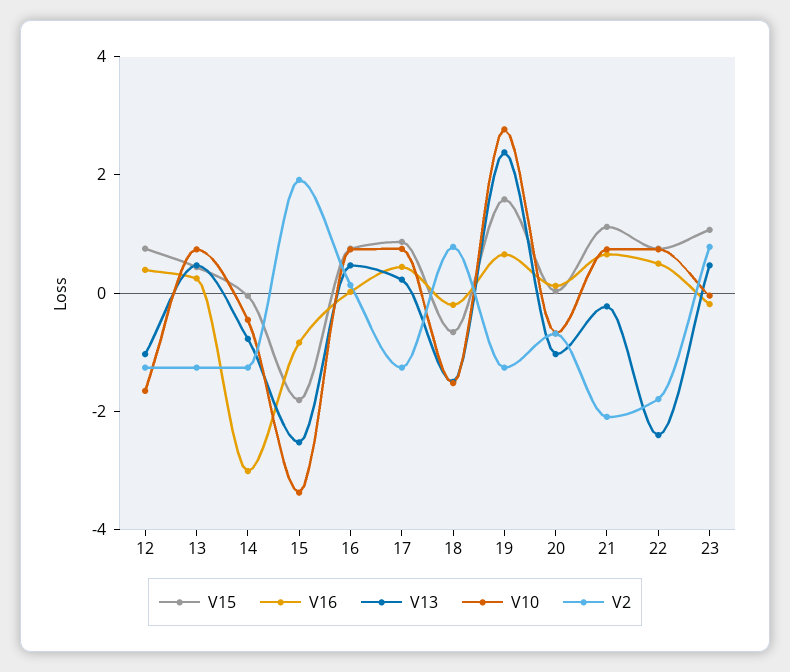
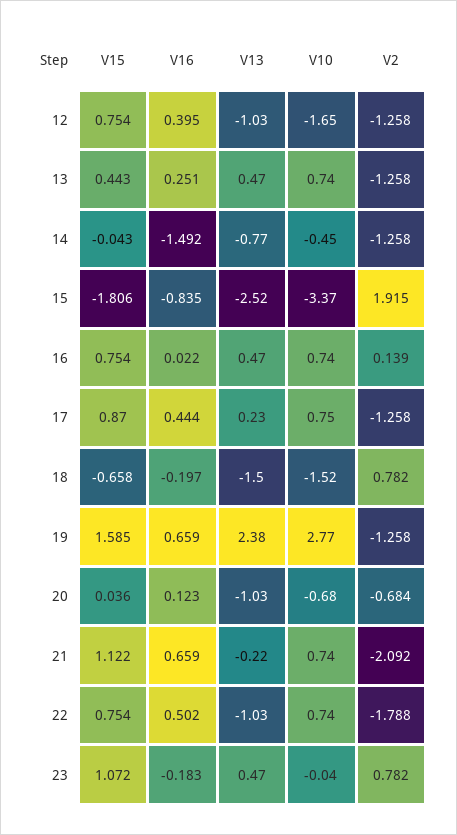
V16, 14: -3 -> -1.492
V13, 22: -2.5 -> -1.03

